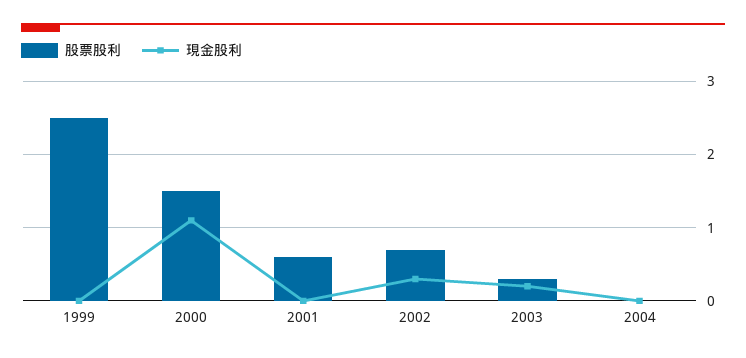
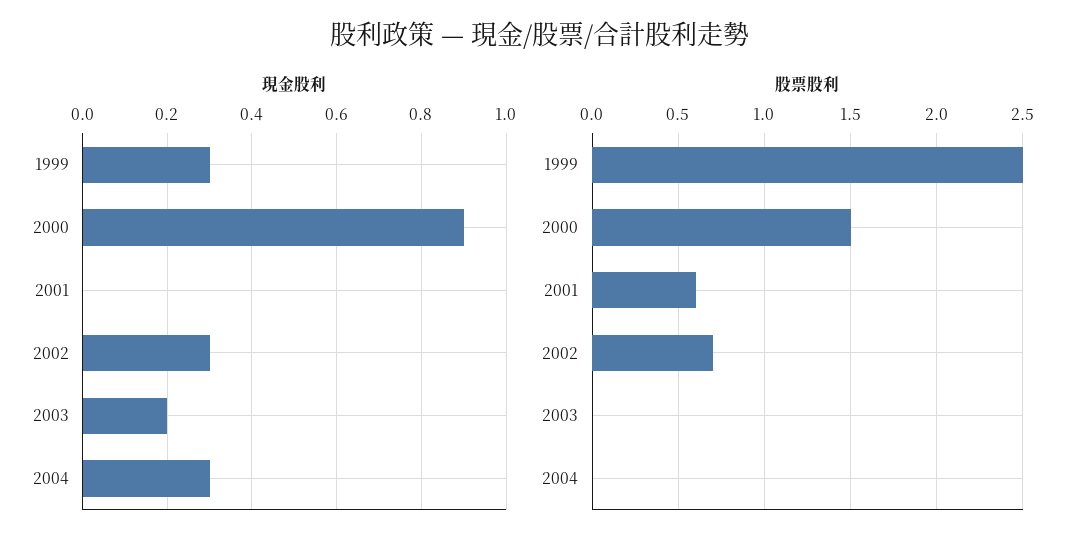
現金股利, 1999: 0 -> 0.3
現金股利, 2000: 1.1 -> 0.9
股票股利, 2003: 0.3 -> 0
現金股利, 2004: 0 -> 0.3

